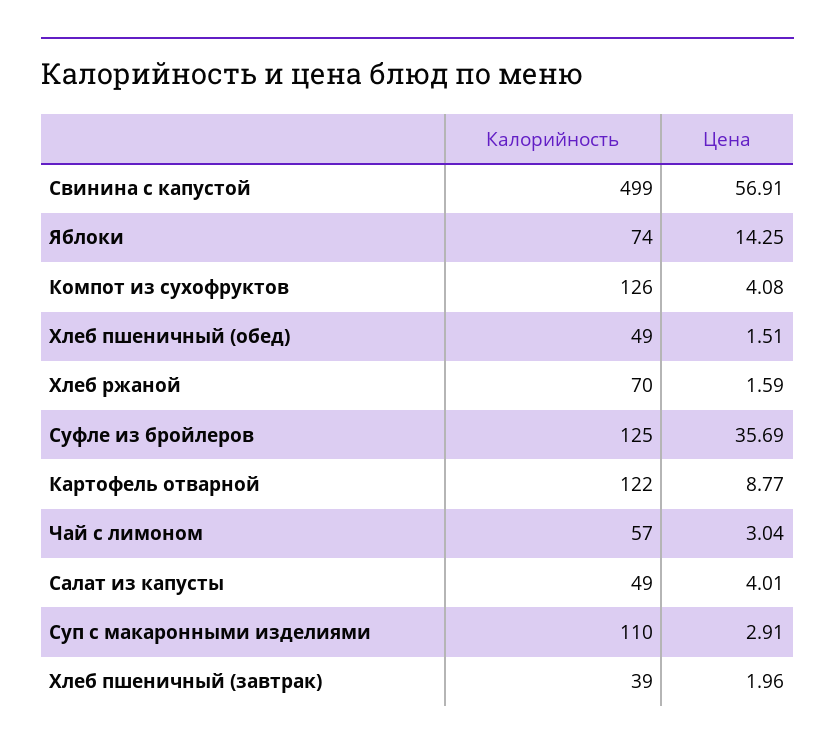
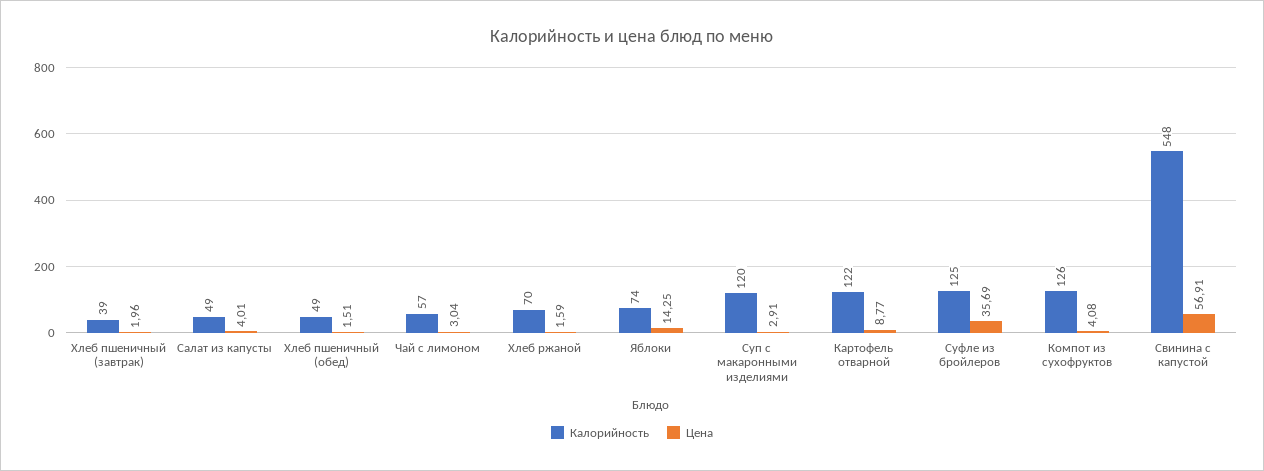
Калорийность, Свинина с капустой: 499 -> 548
Калорийность, Суп с макаронными изделиями: 110 -> 120

